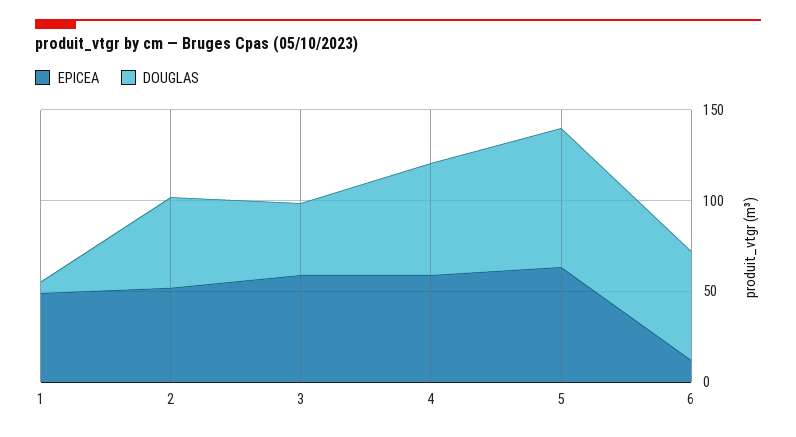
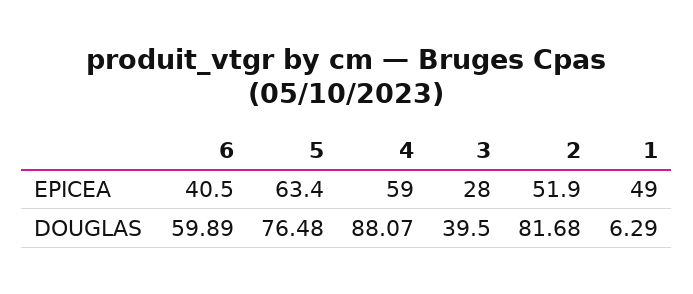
DOUGLAS, 2: 50 -> 81.68
EPICEA, 3: 60 -> 28
DOUGLAS, 4: 60 -> 88.07
EPICEA, 6: 10 -> 40.5

